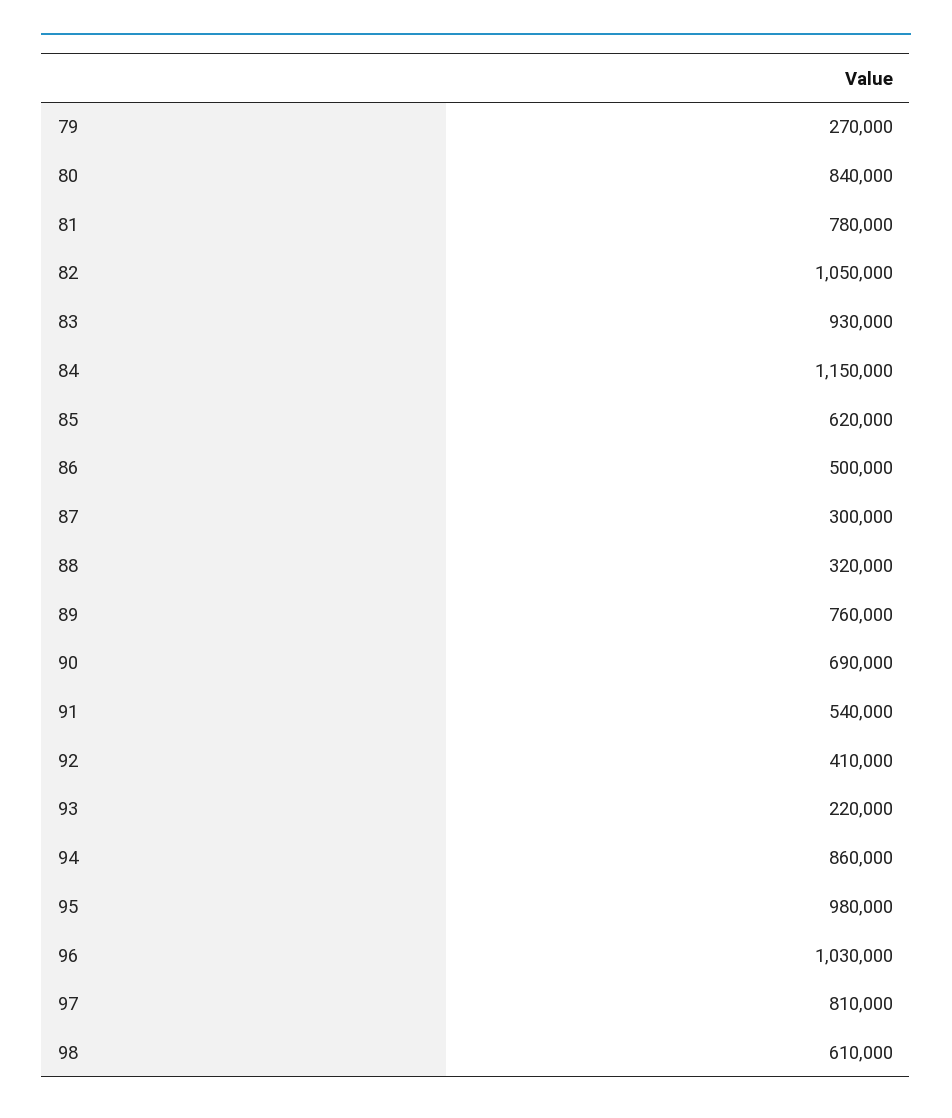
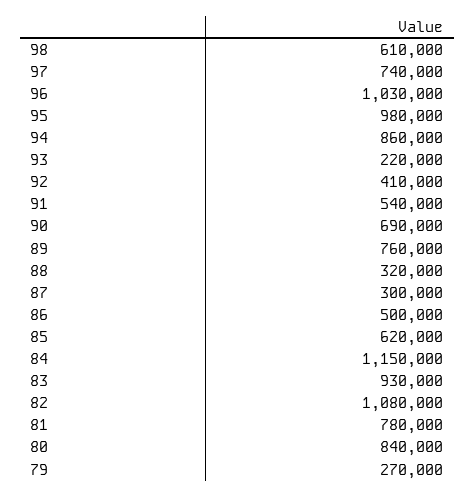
82: 1050000 -> 1080000
97: 810000 -> 740000

